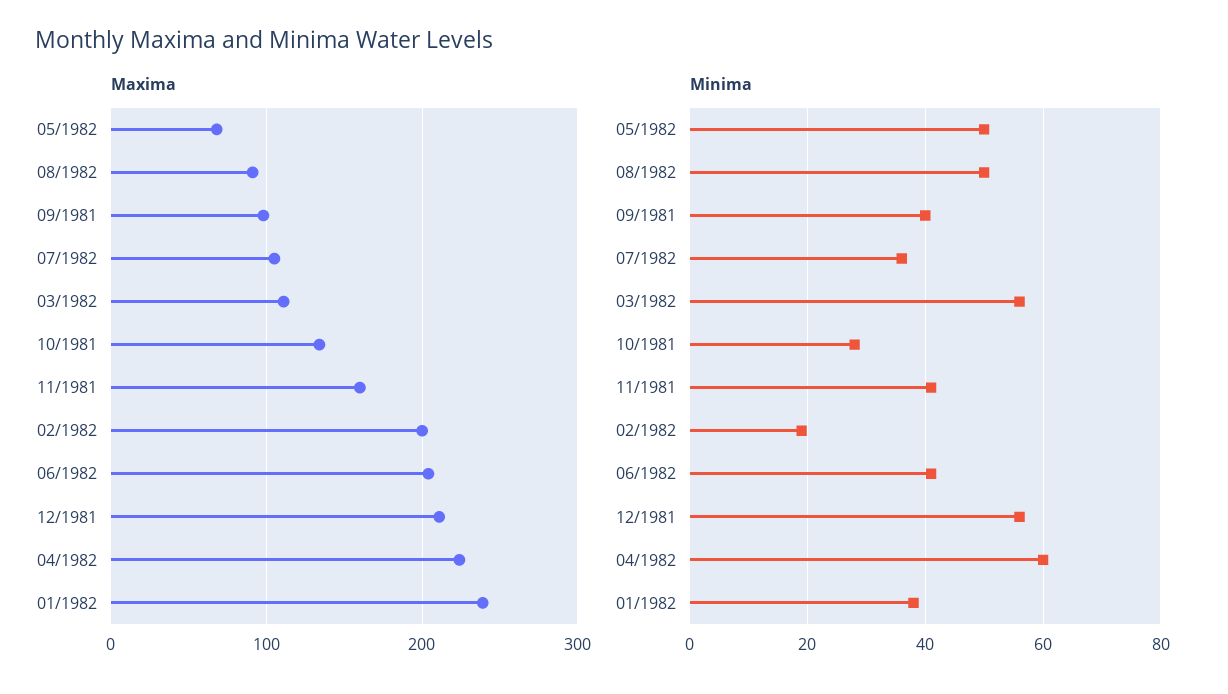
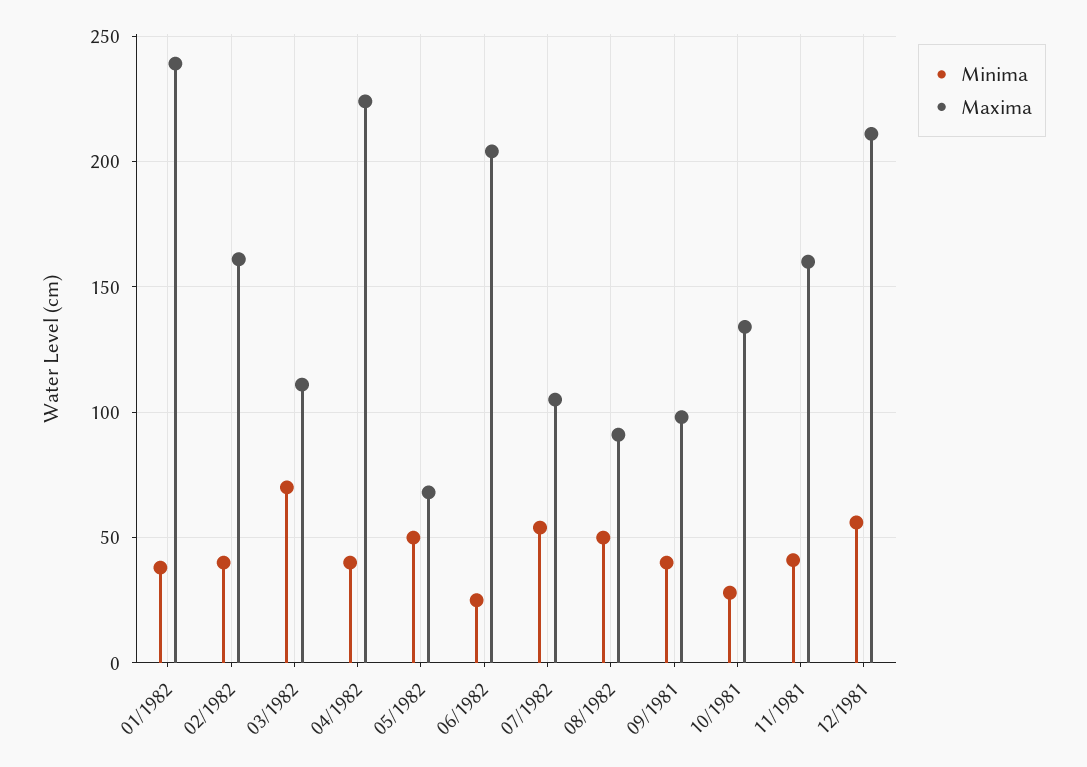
Maxima, 02/1982: 200 -> 160
Minima, 07/1982: 35 -> 55
Minima, 03/1982: 55 -> 70
Minima, 02/1982: 20 -> 40
Minima, 06/1982: 40 -> 25
Minima, 04/1982: 60 -> 40

